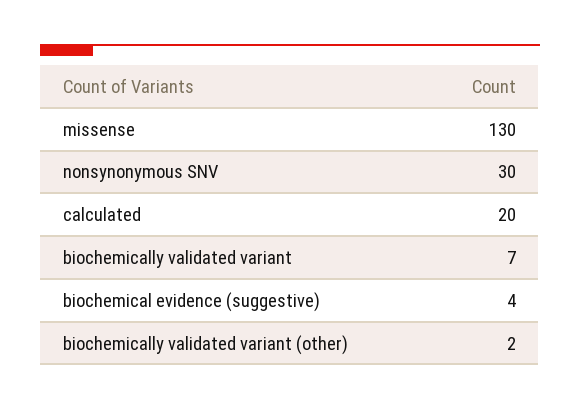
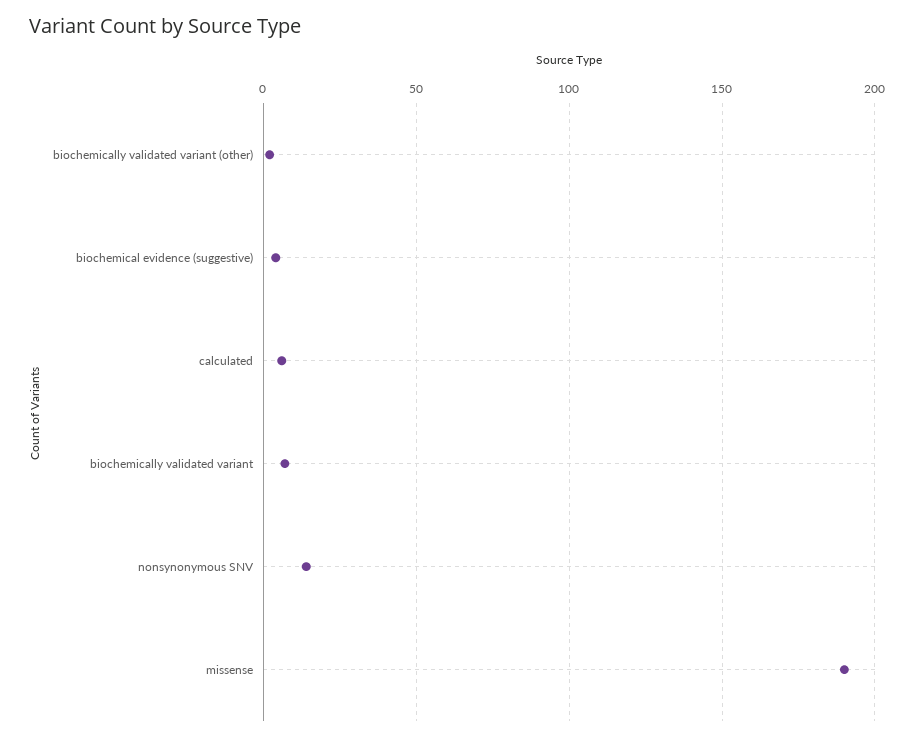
missense: 130 -> 190
nonsynonymous SNV: 30 -> 15
calculated: 20 -> 5

